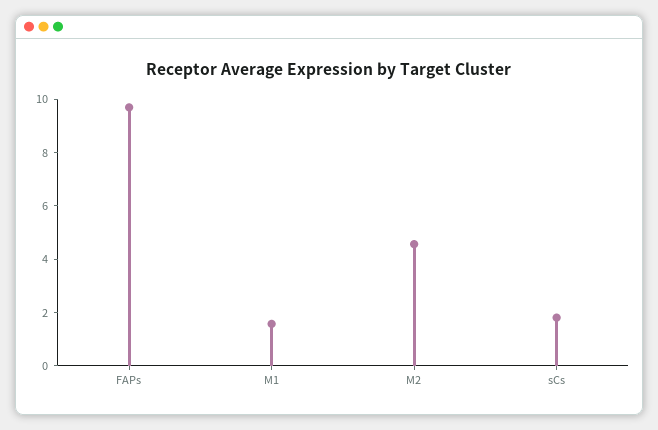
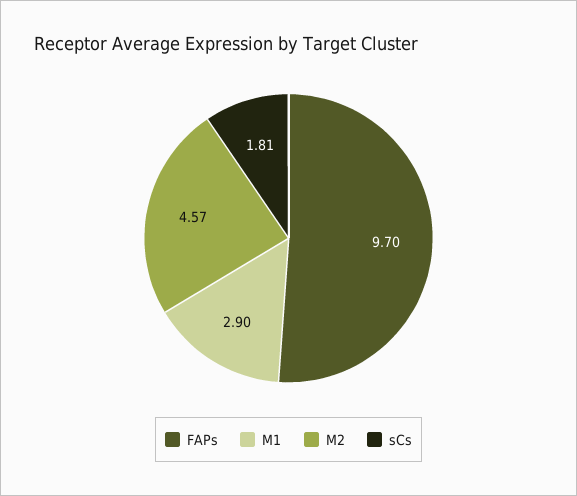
M1: 1.5 -> 2.9

